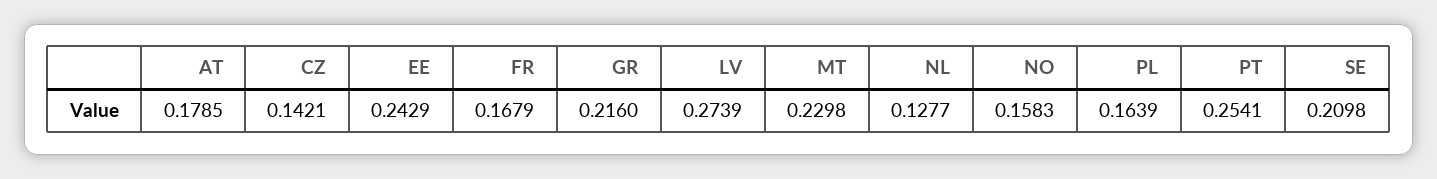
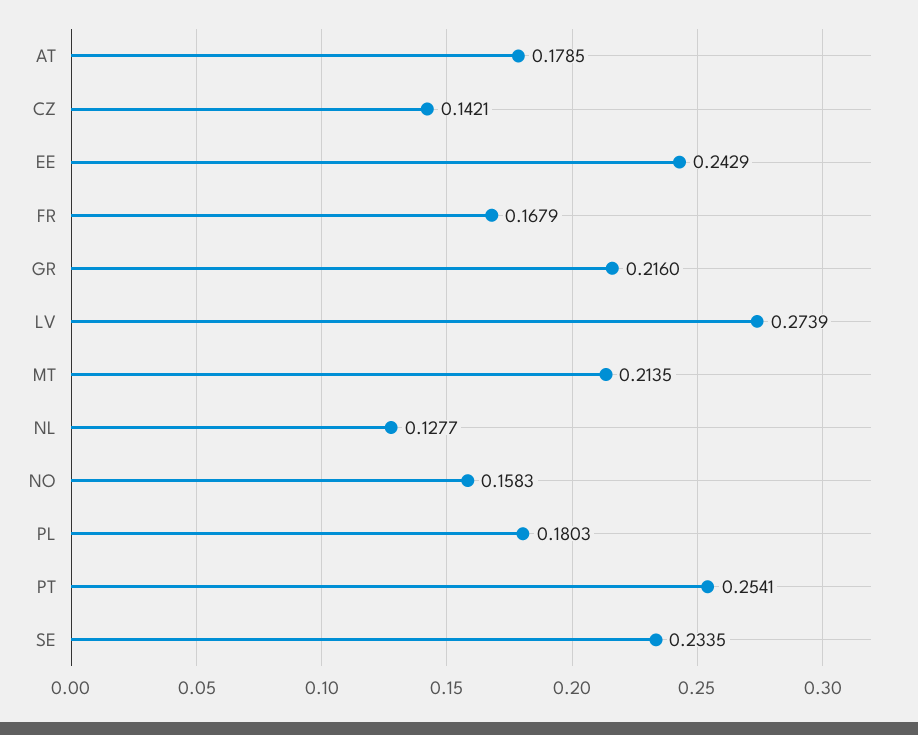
MT: 0.2298 -> 0.2135
PL: 0.1639 -> 0.1803
SE: 0.2098 -> 0.2335

